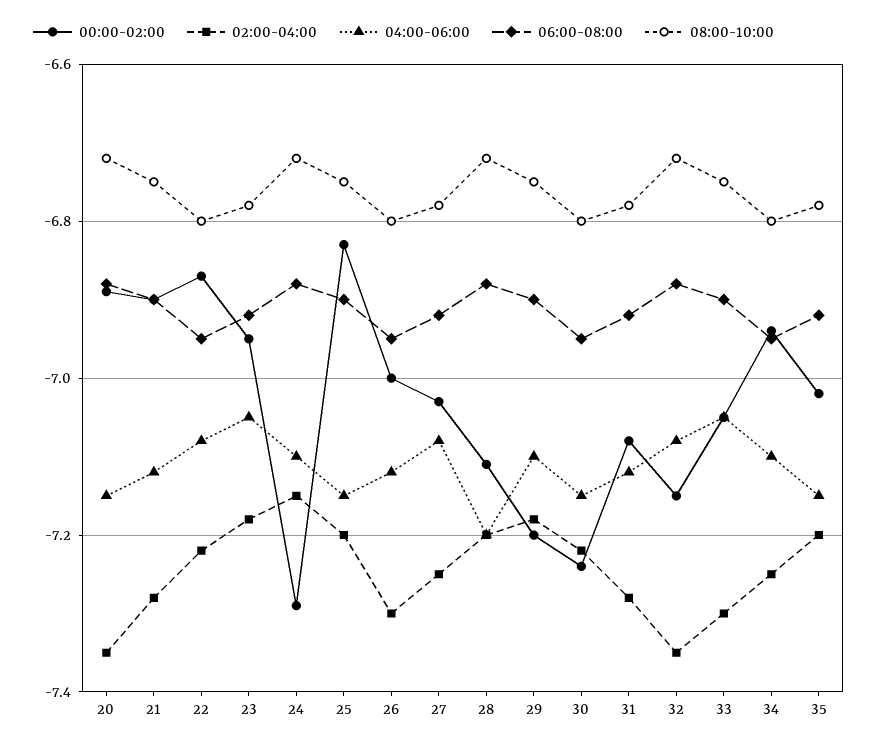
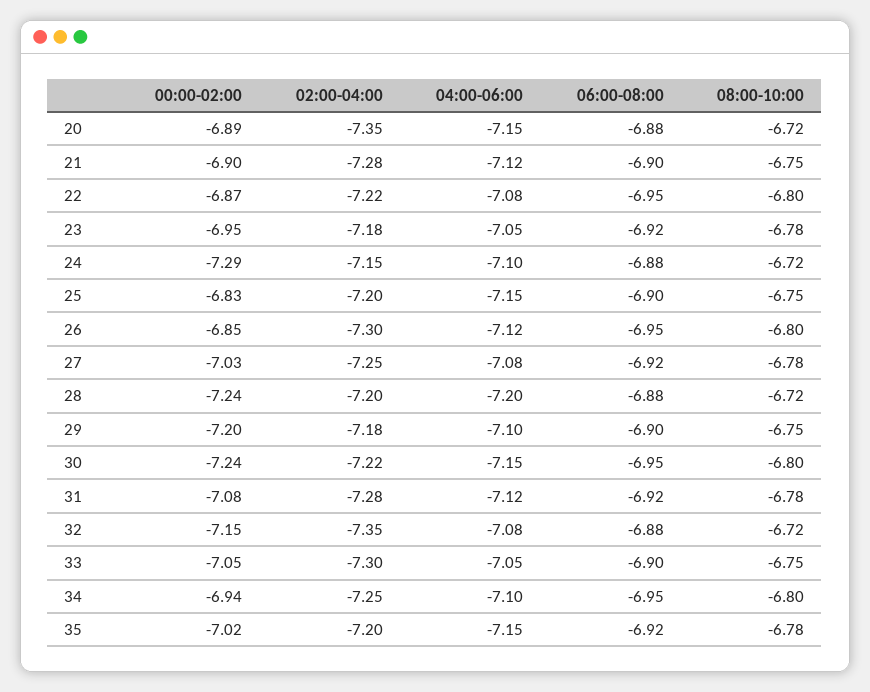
00:00-02:00, 26: -7 -> -6.85
00:00-02:00, 28: -7.1 -> -7.24

